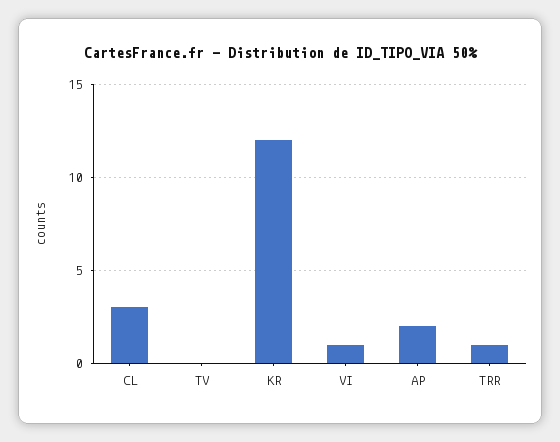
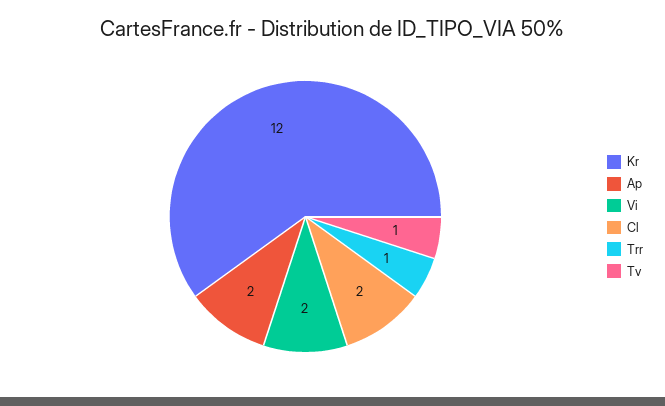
CL: 3 -> 2
TV: 0 -> 1
VI: 1 -> 2

